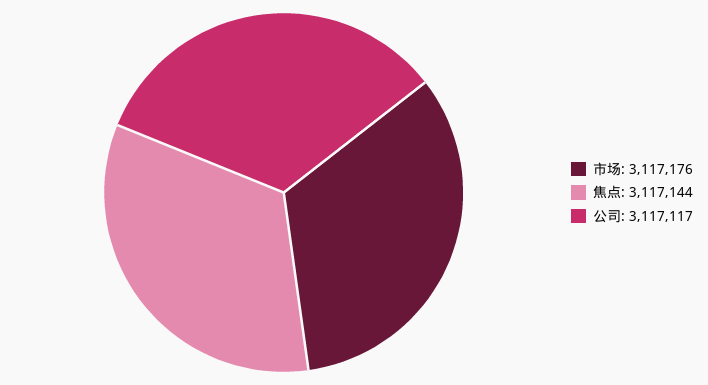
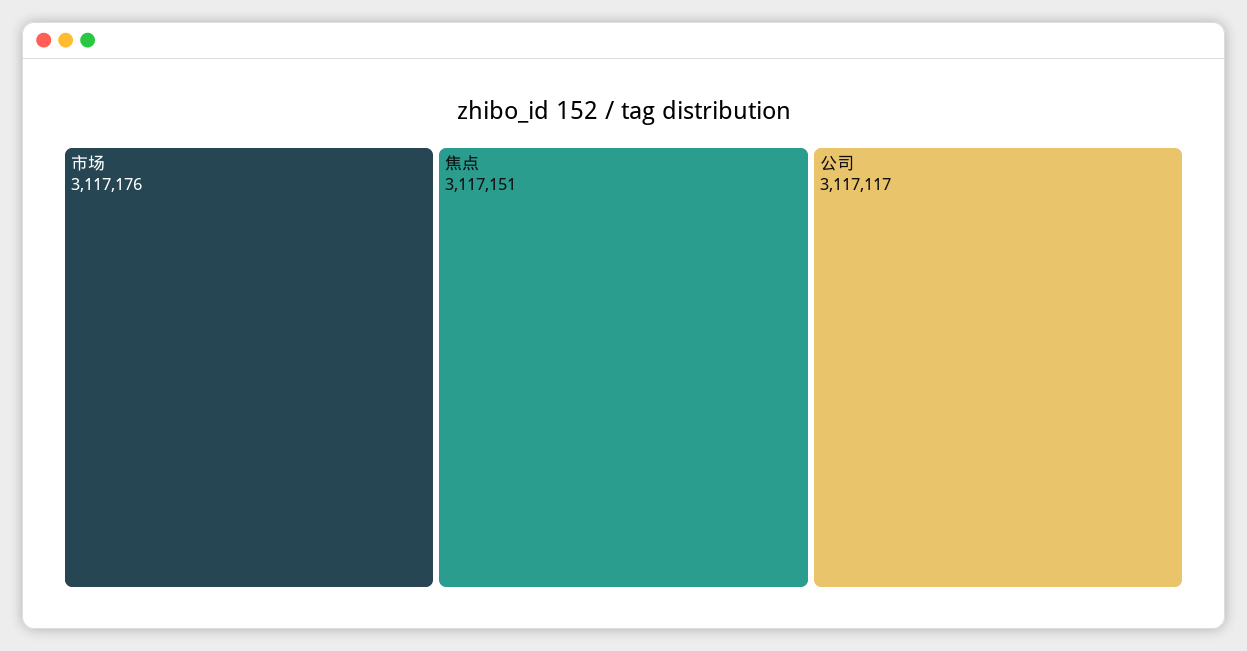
焦点: 3117144 -> 3117151

